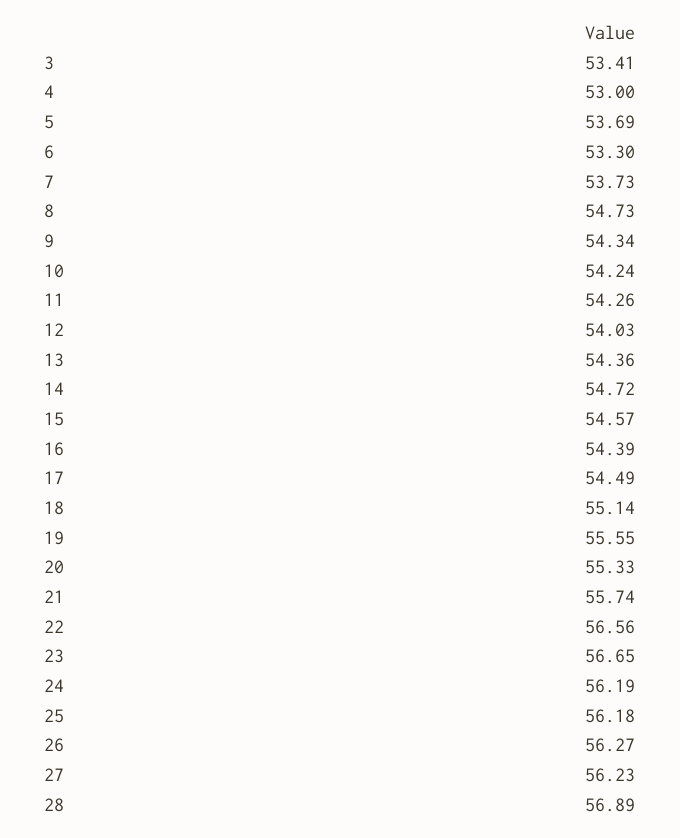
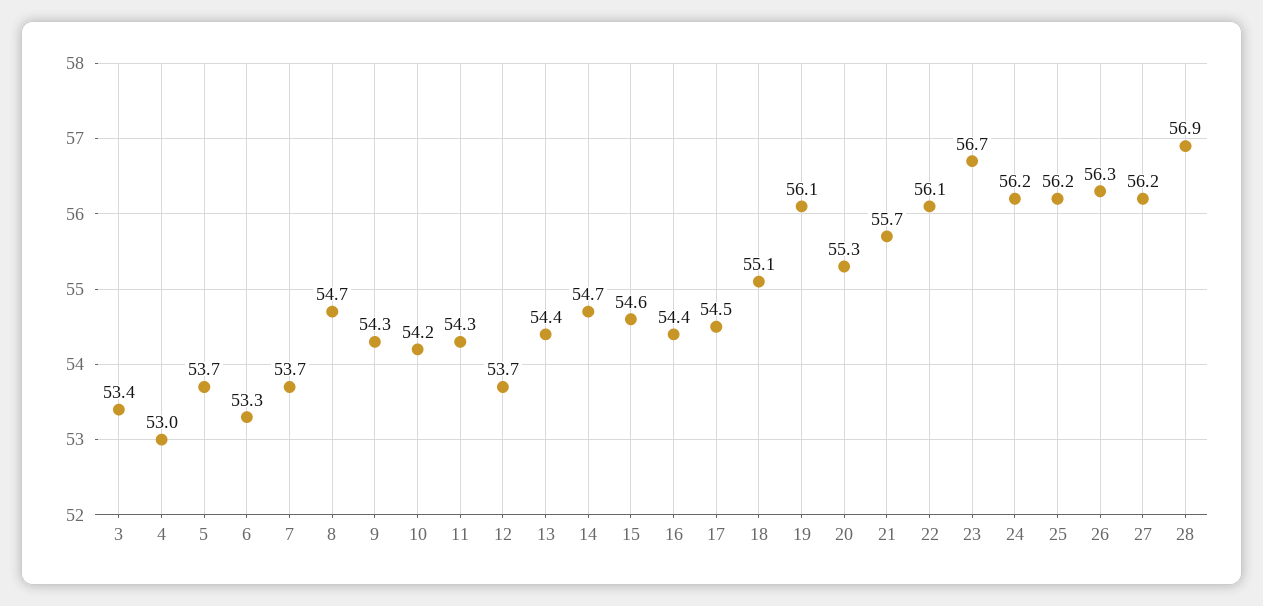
12: 54.03 -> 53.7
19: 55.55 -> 56.1
22: 56.56 -> 56.1

